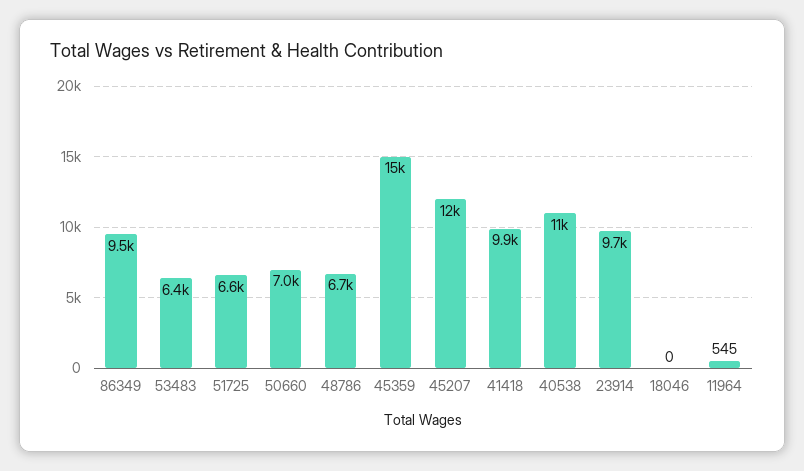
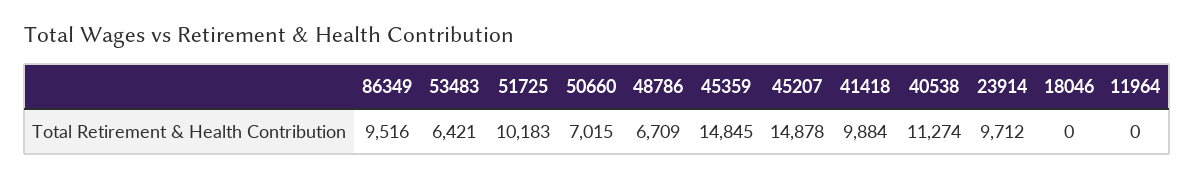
51725: 6600 -> 10183
45207: 12000 -> 14878
11964: 545 -> 0

